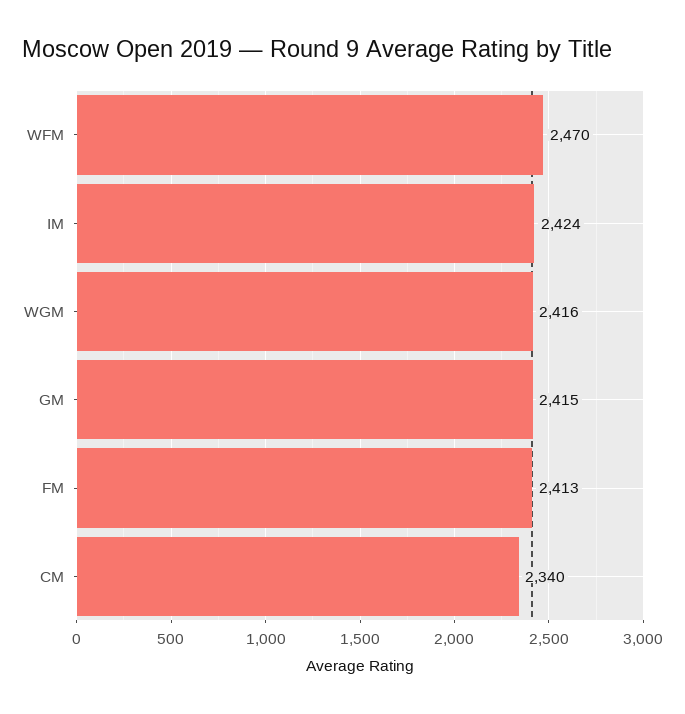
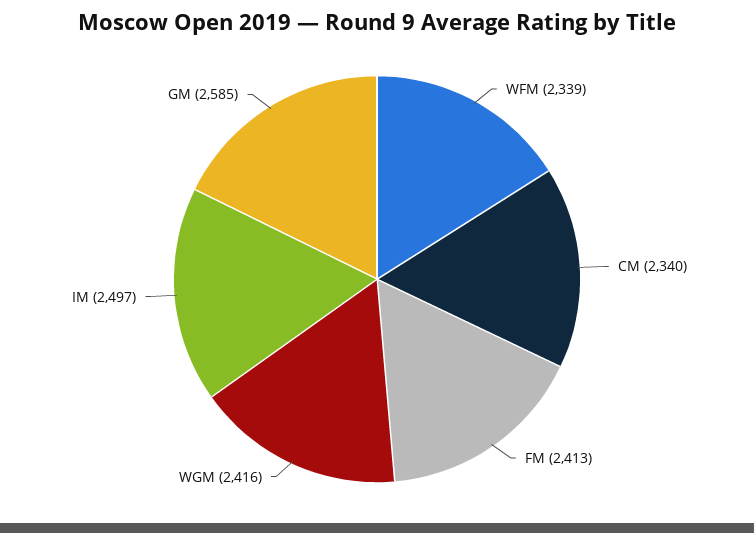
WFM: 2470 -> 2339
IM: 2424 -> 2497
GM: 2415 -> 2585

